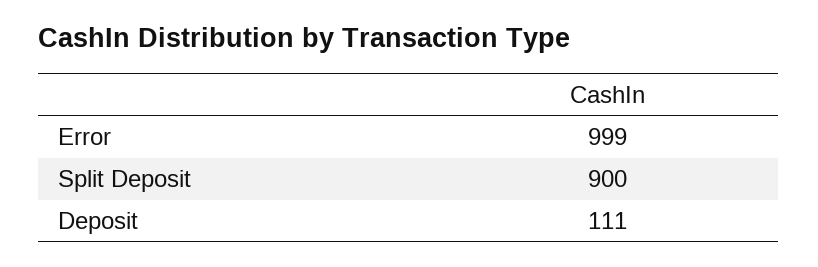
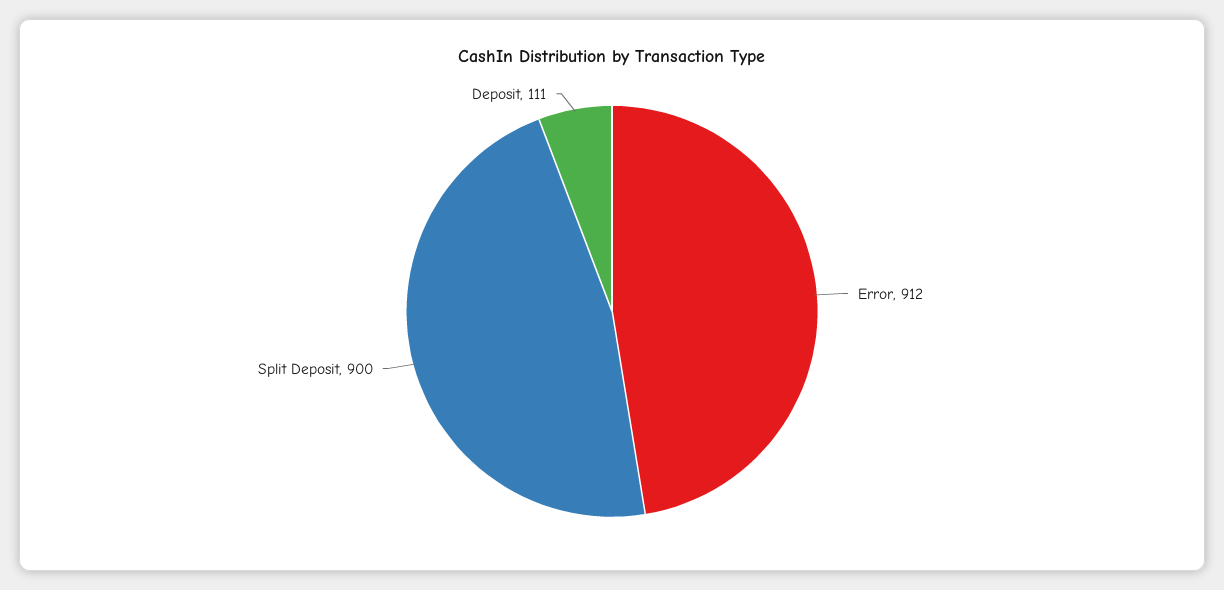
Error: 999 -> 912

